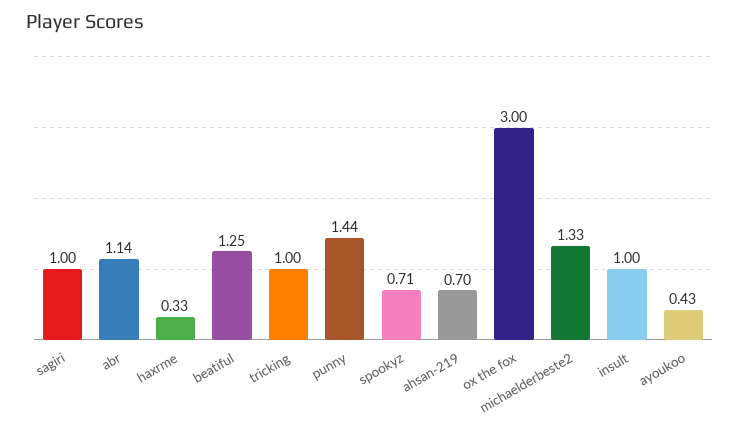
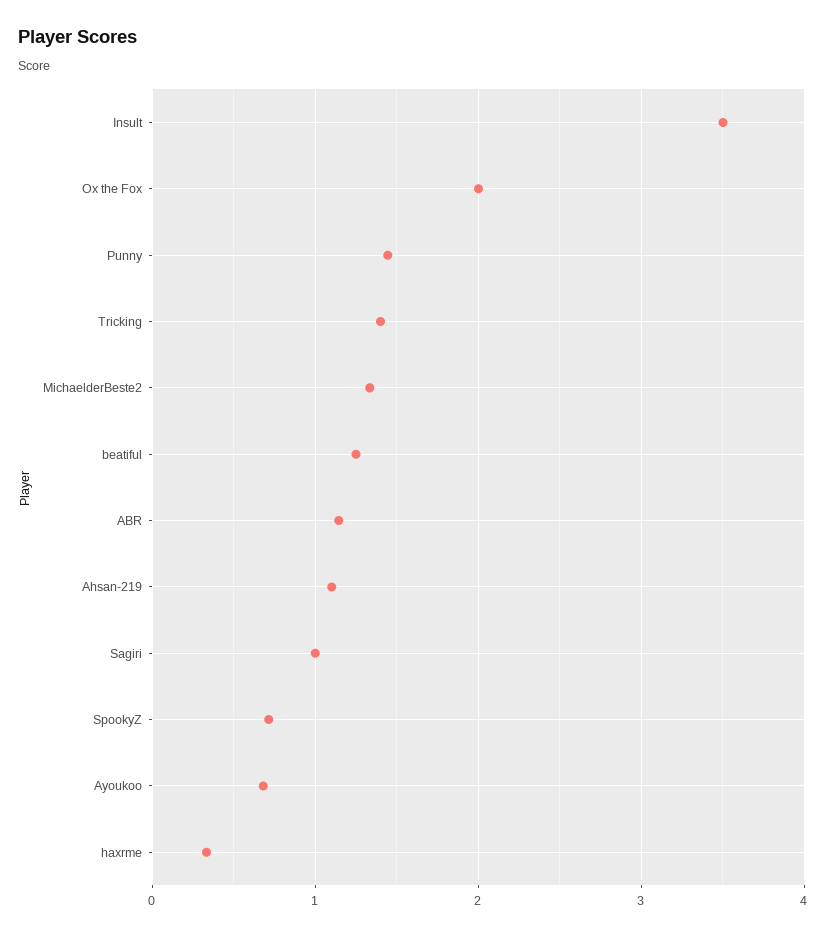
tricking: 1 -> 1.4
ahsan-219: 0.7 -> 1.1
ox the fox: 3 -> 2
insult: 1 -> 3.5
ayoukoo: 0.43 -> 0.7

